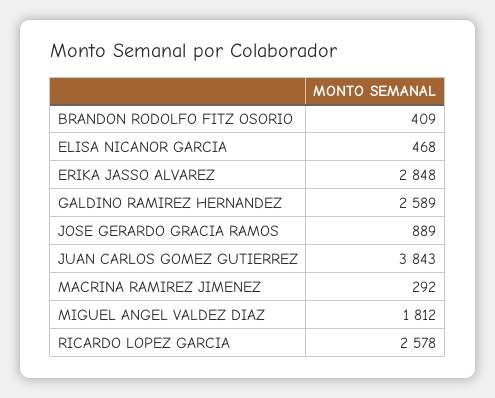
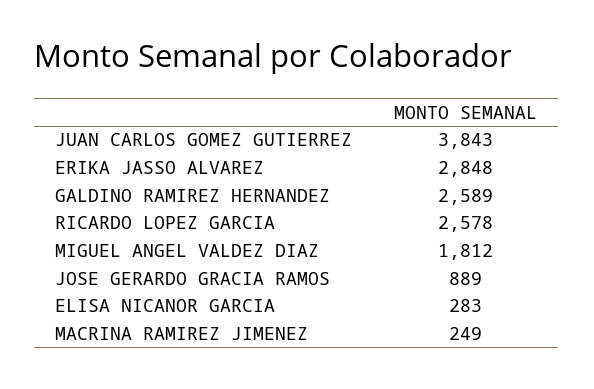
BRANDON RODOLFO FITZ OSORIO: 409 -> none
ELISA NICANOR GARCIA: 468 -> 283
MACRINA RAMIREZ JIMENEZ: 292 -> 249

